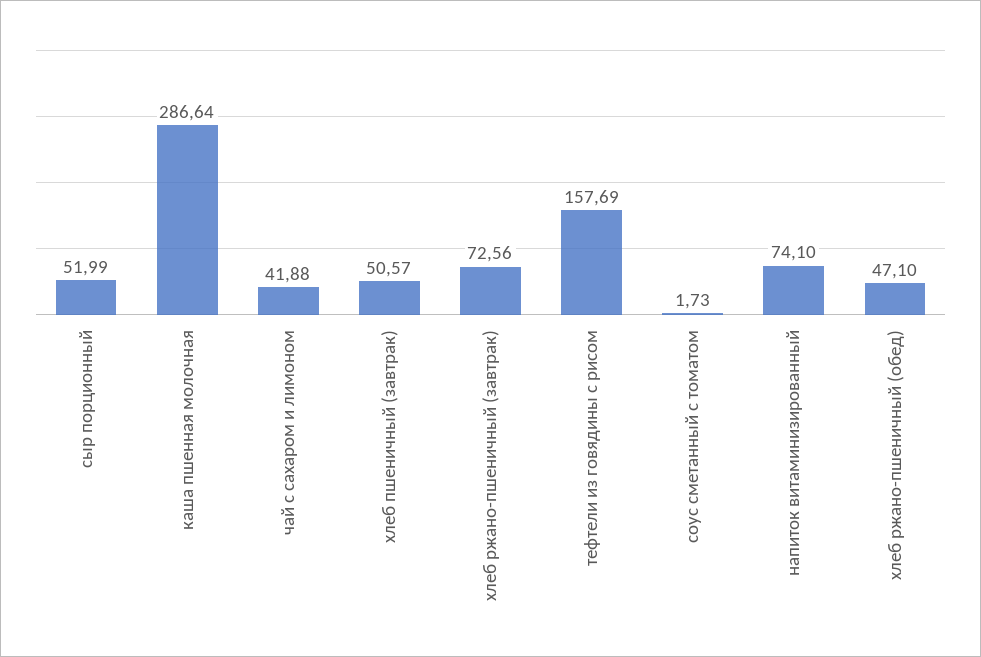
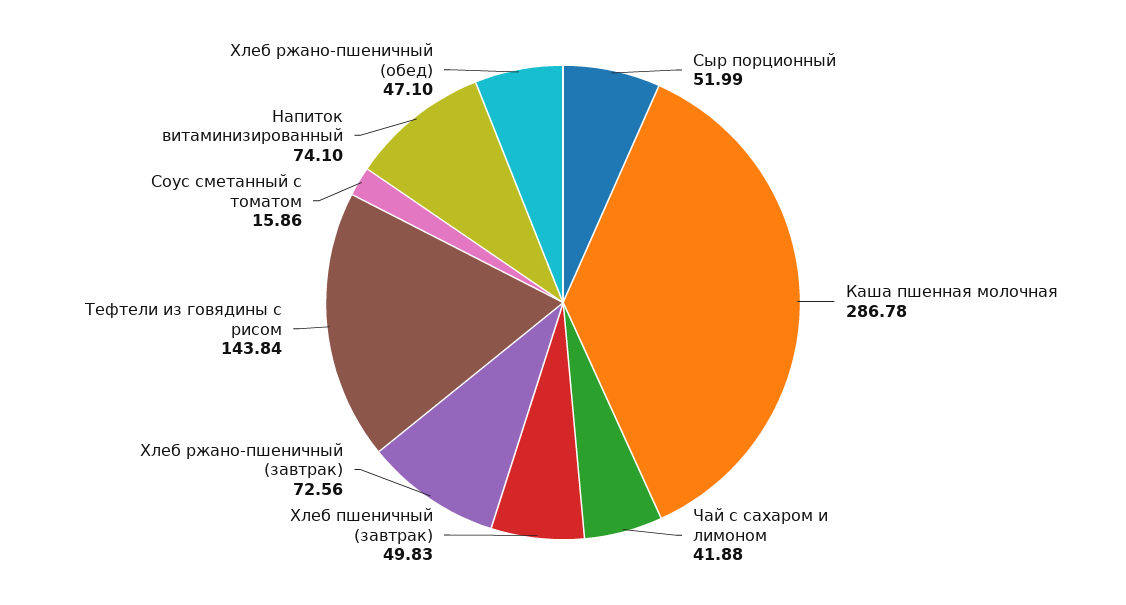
каша пшенная молочная: 286.64 -> 286.78
хлеб пшеничный (завтрак): 50.57 -> 49.83
тефтели из говядины с рисом: 157.69 -> 143.84
соус сметанный с томатом: 1.73 -> 15.86

